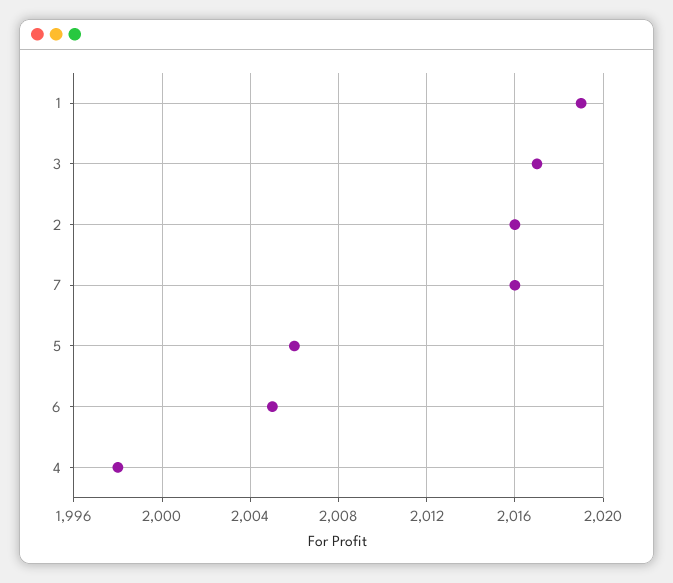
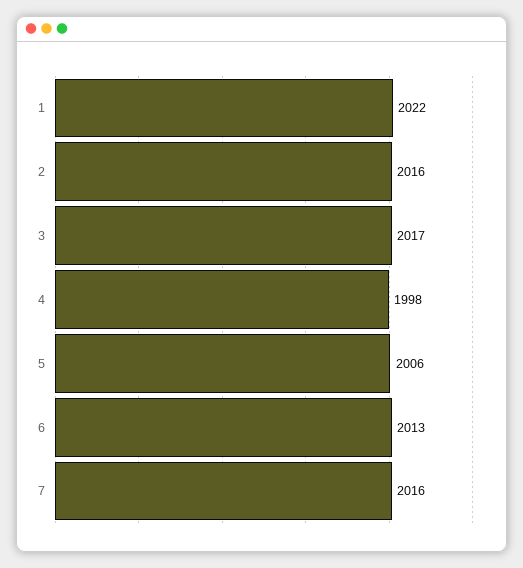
1: 2019 -> 2022
6: 2005 -> 2013

